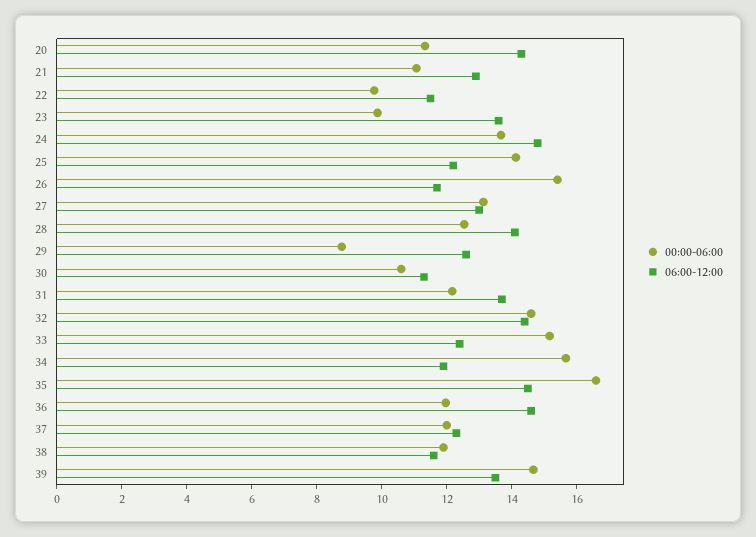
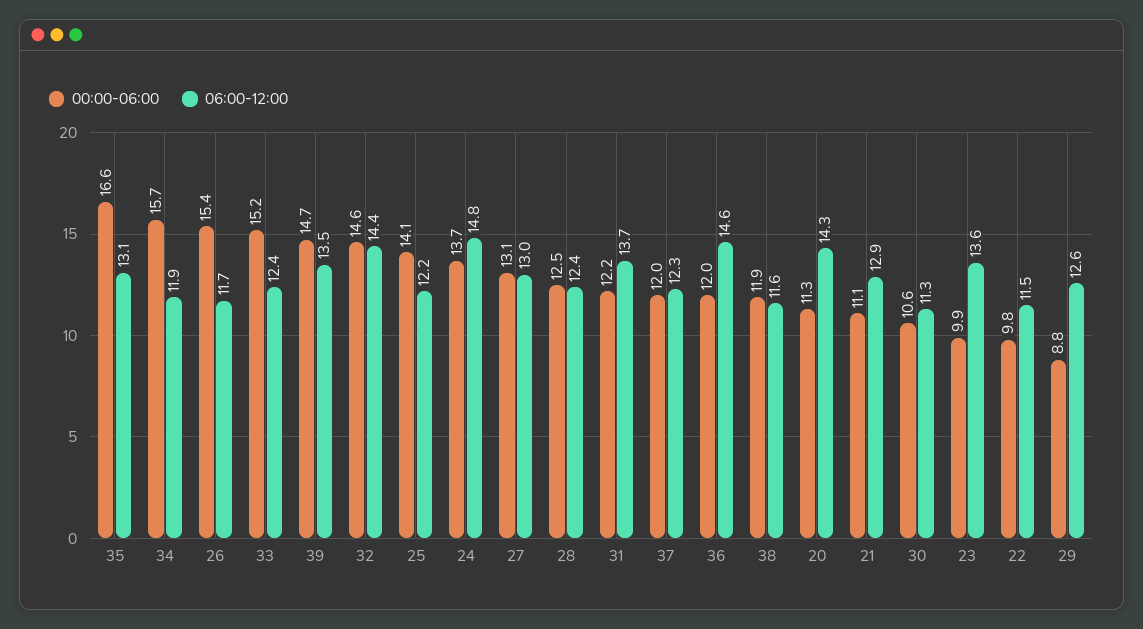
06:00-12:00, 28: 14 -> 12.4
06:00-12:00, 35: 14.5 -> 13.1

